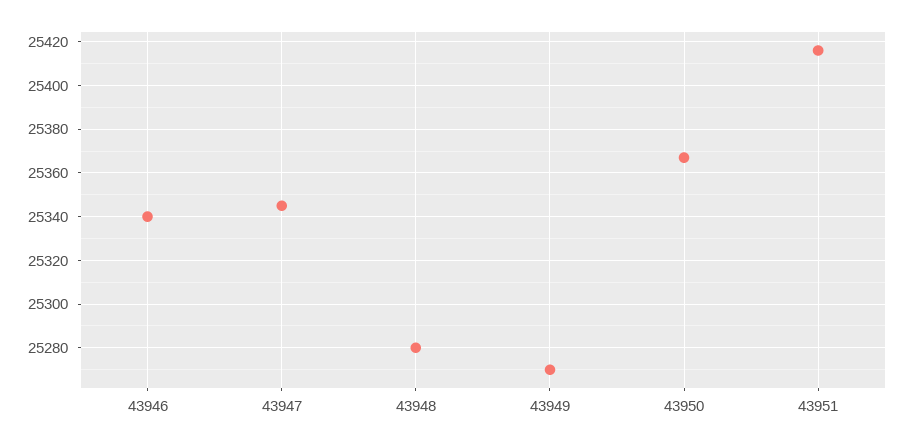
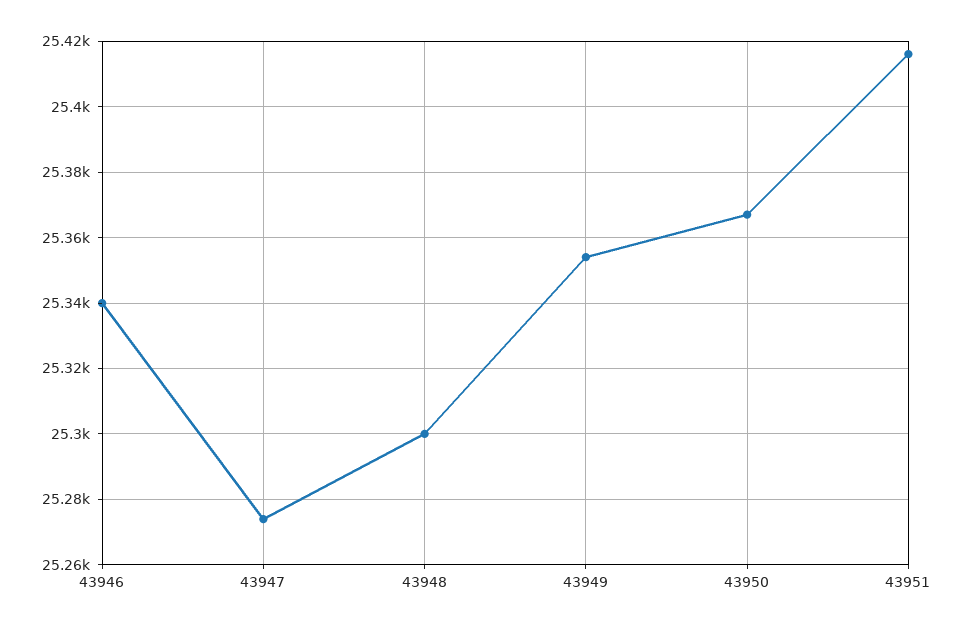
43947: 25345 -> 25275
43948: 25280 -> 25300
43949: 25270 -> 25355

